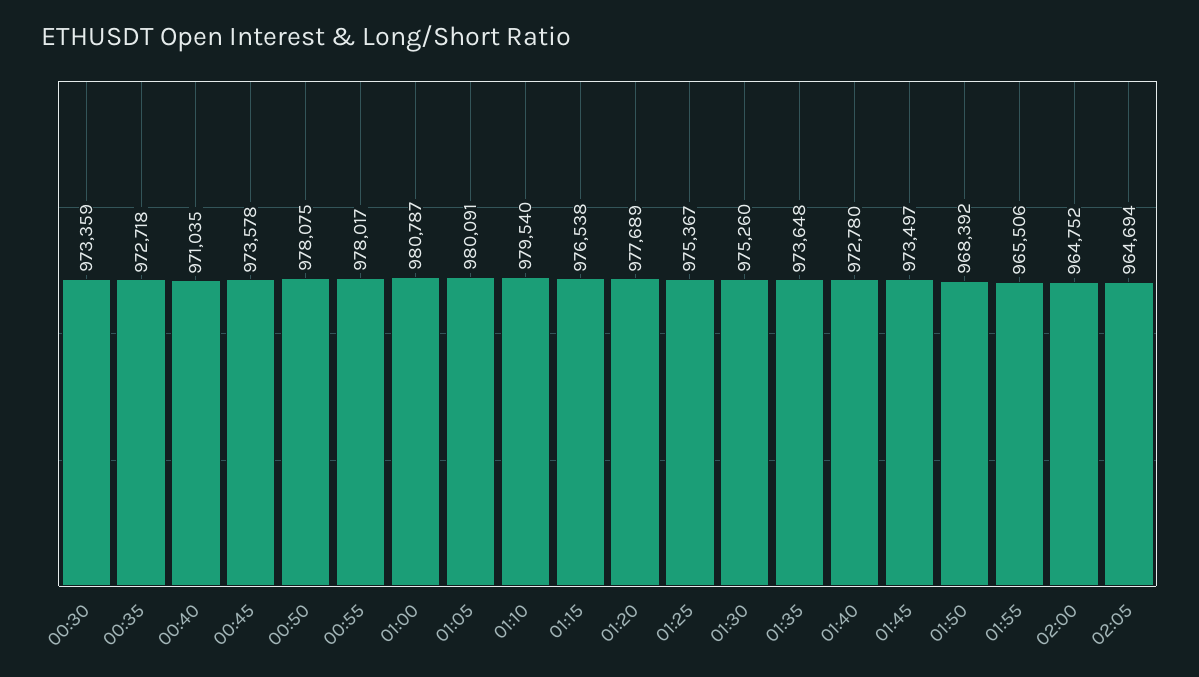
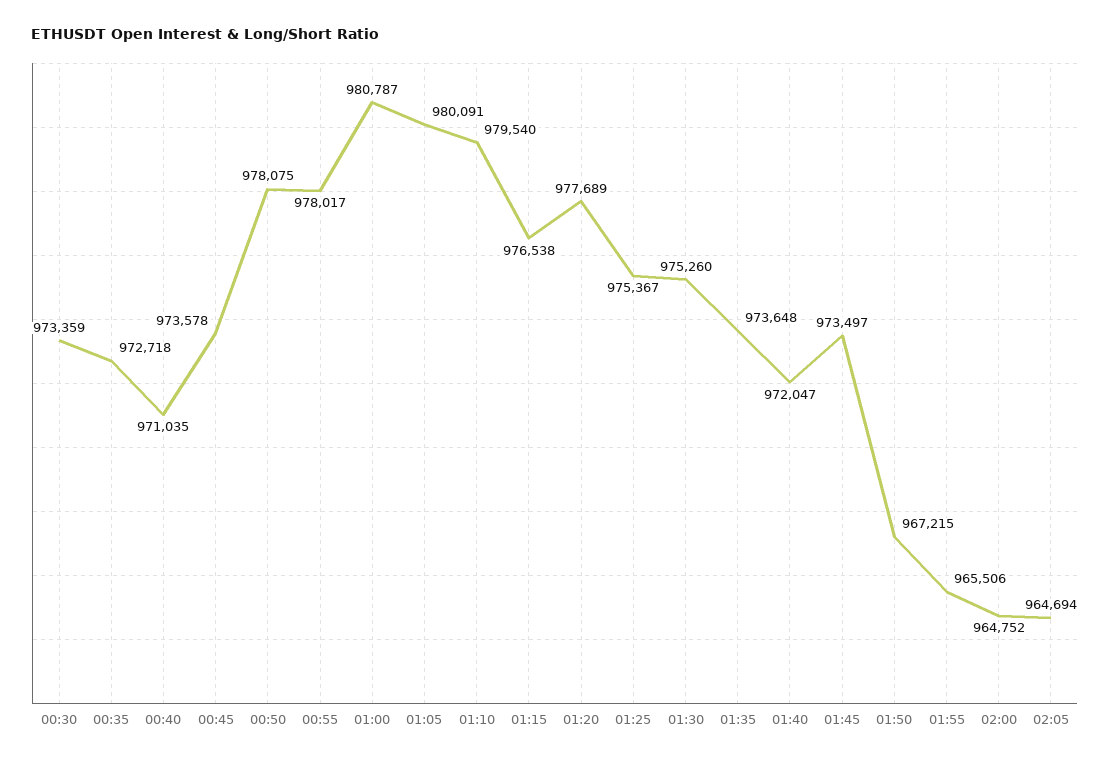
01:40: 972780 -> 972047
01:50: 968392 -> 967215

